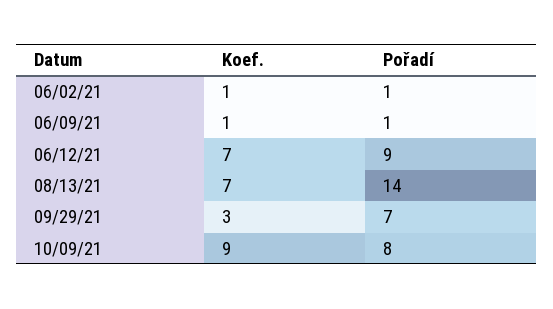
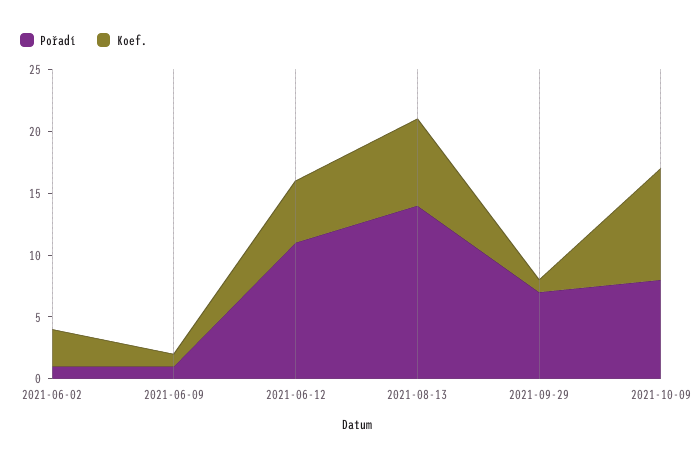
Koef., 06/02/21: 1 -> 3
Koef., 06/12/21: 7 -> 5
Pořadí, 06/12/21: 9 -> 11
Koef., 09/29/21: 3 -> 1

